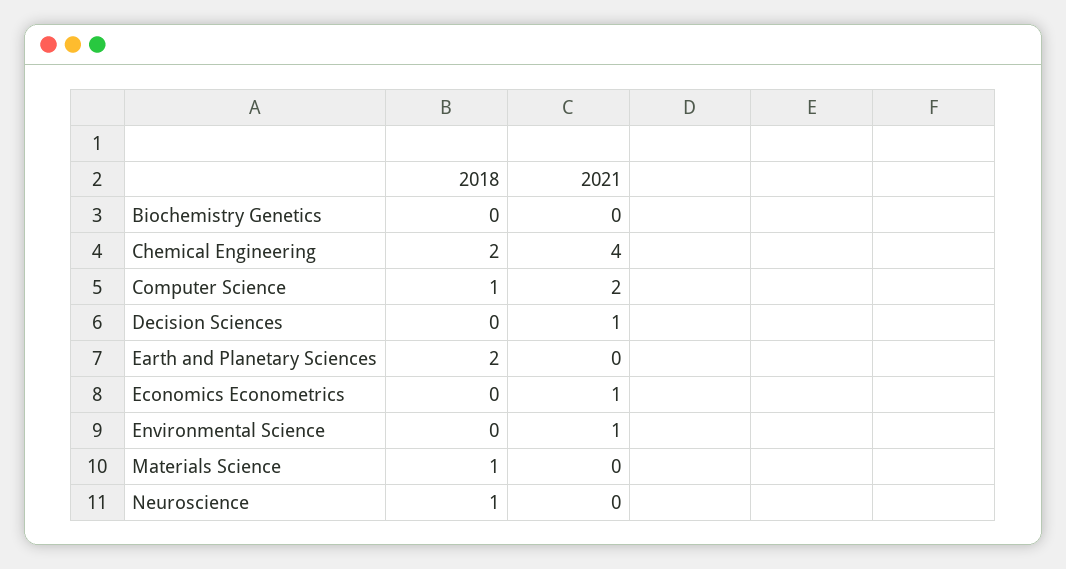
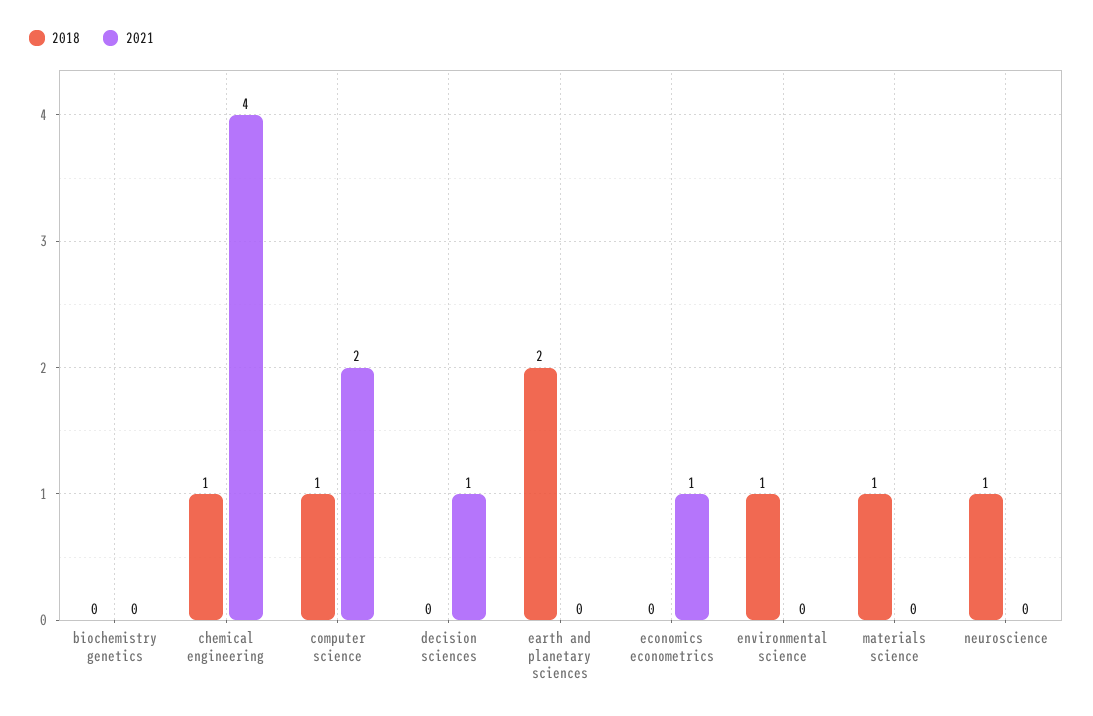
2018, Chemical Engineering: 2 -> 1
2018, Environmental Science: 0 -> 1
2021, Environmental Science: 1 -> 0

